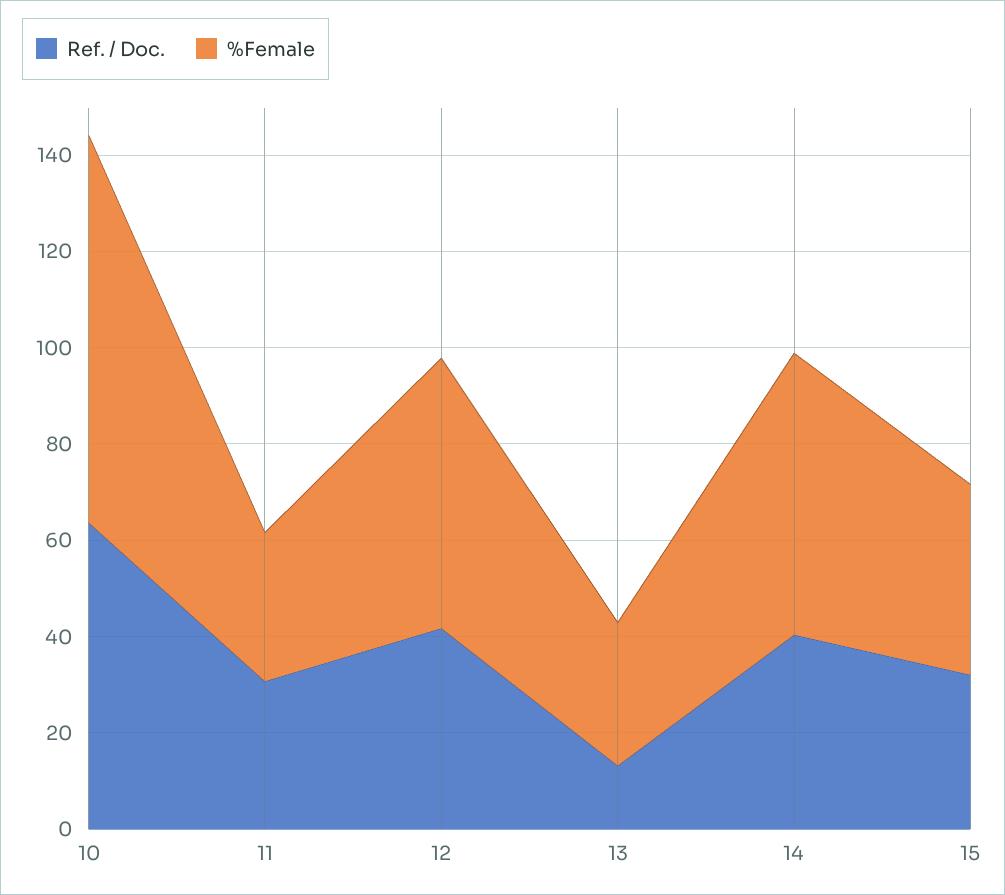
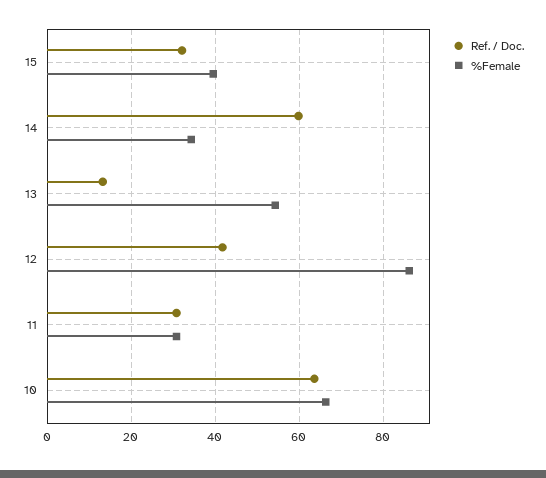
%Female, 10: 80 -> 66
%Female, 12: 55 -> 86
%Female, 13: 30 -> 54
Ref. / Doc., 14: 40 -> 60
%Female, 14: 60 -> 34

